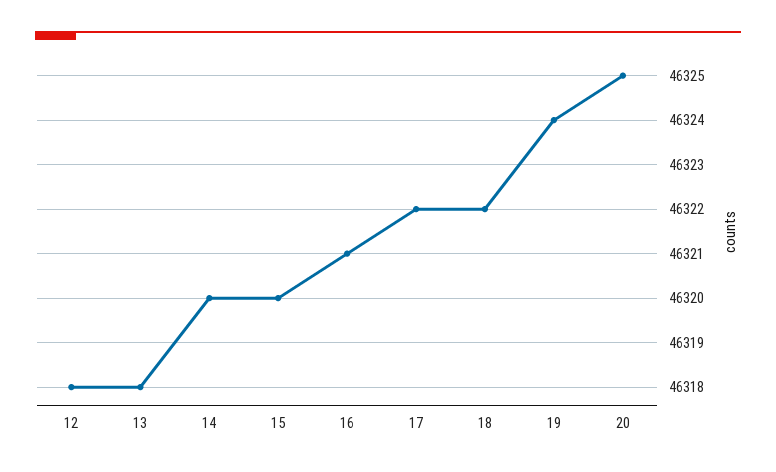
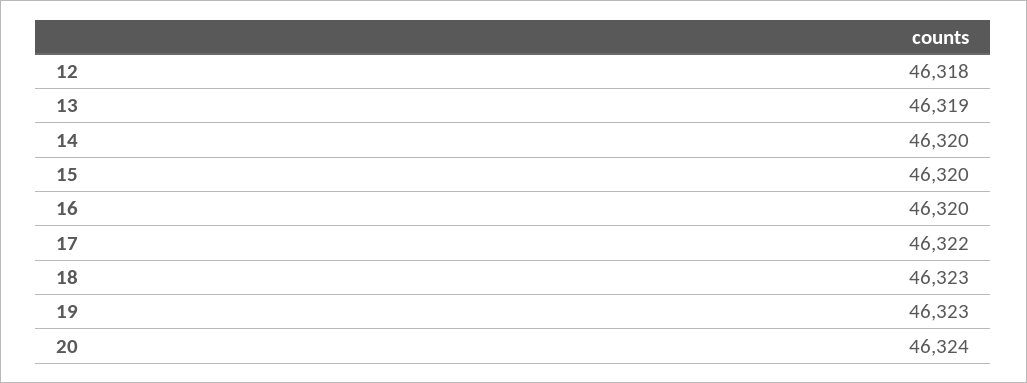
13: 46318 -> 46319
16: 46321 -> 46320
18: 46322 -> 46323
19: 46324 -> 46323
20: 46325 -> 46324

